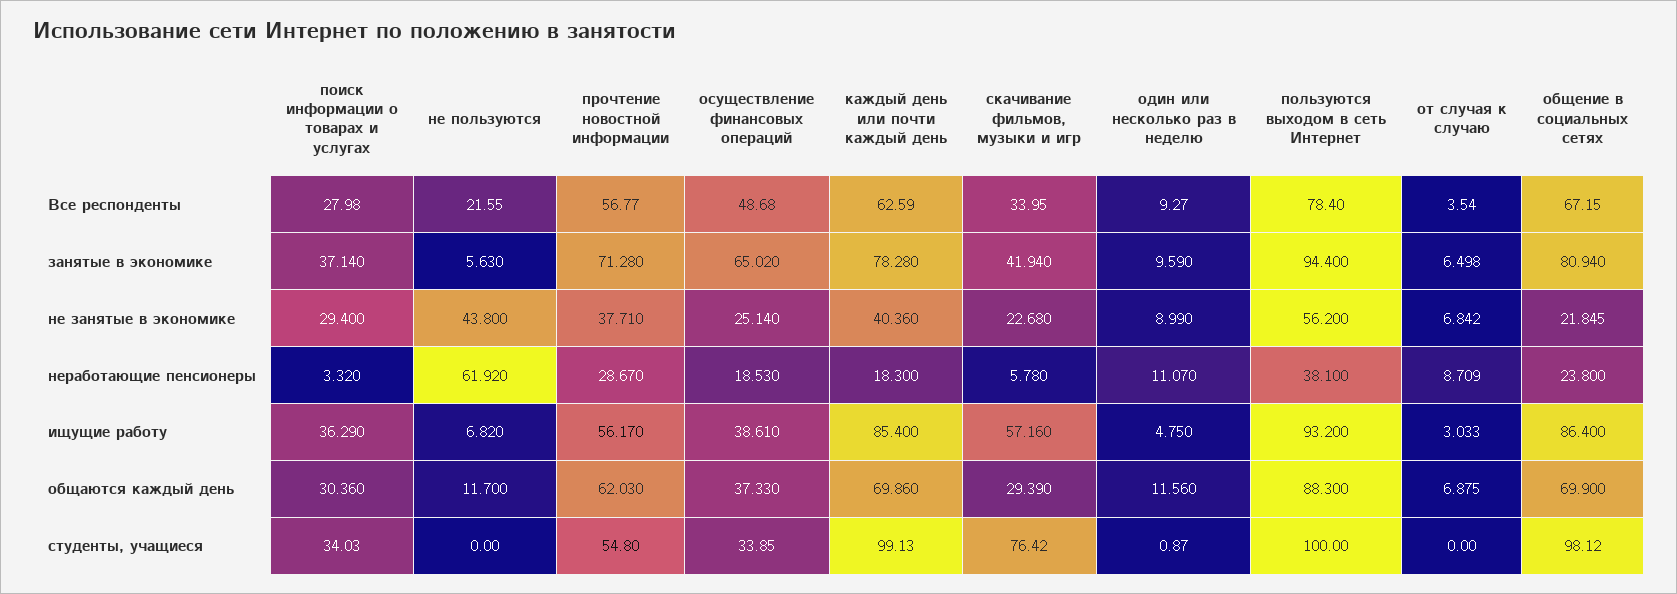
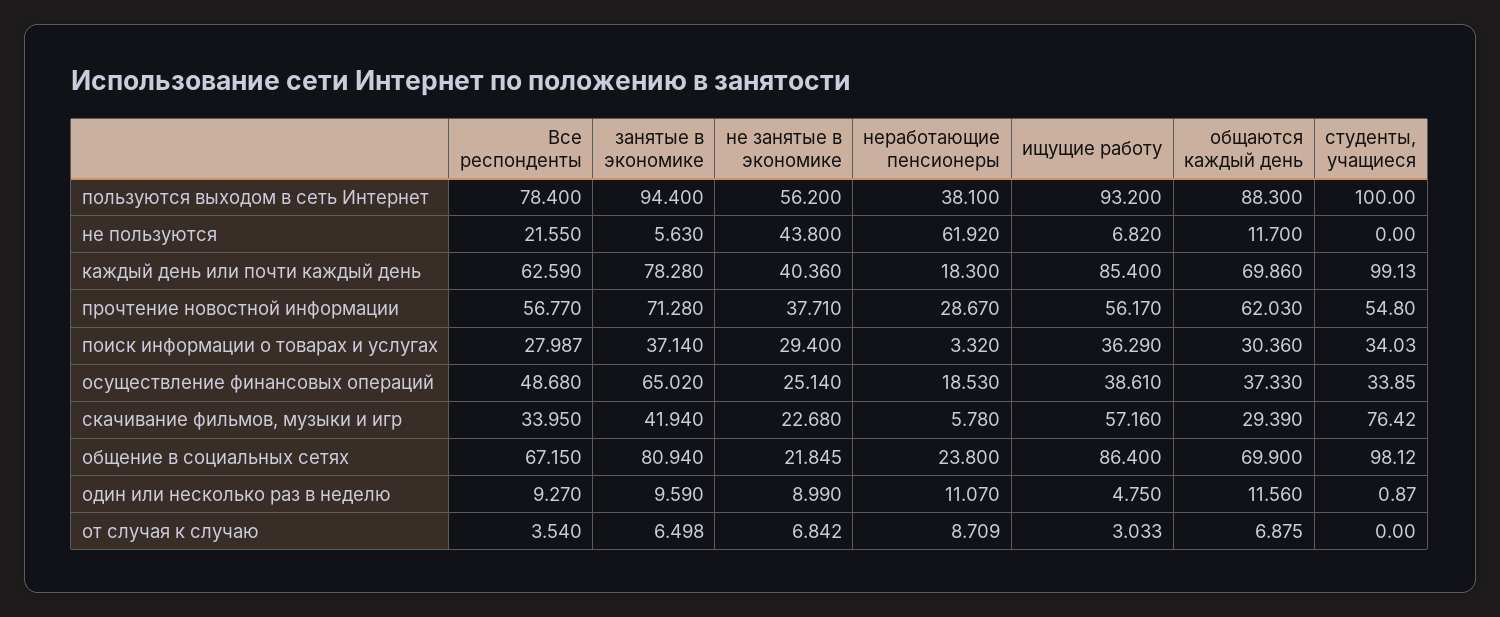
поиск информации о товарах и услугах, Все респонденты: 27.98 -> 27.987

